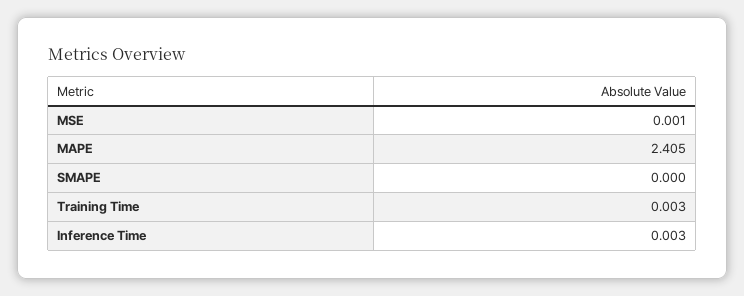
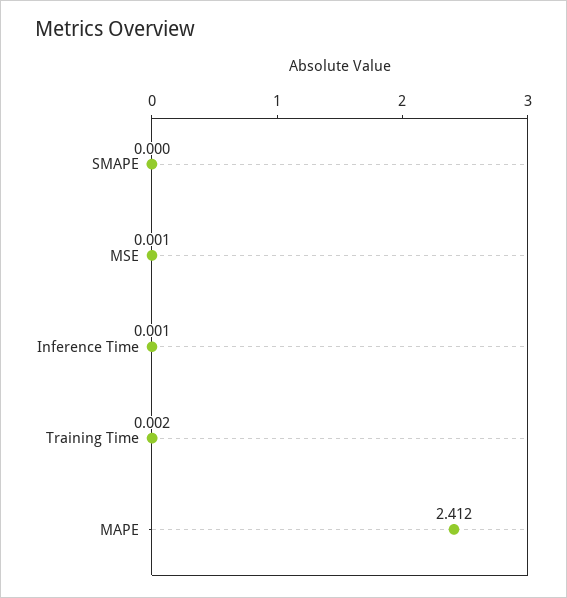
MAPE: 2.405 -> 2.412
Training Time: 0.003 -> 0.002
Inference Time: 0.003 -> 0.001

